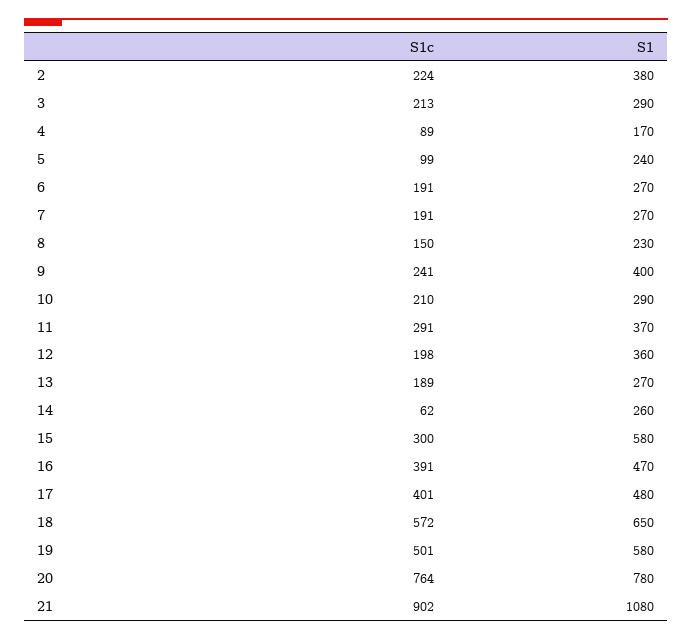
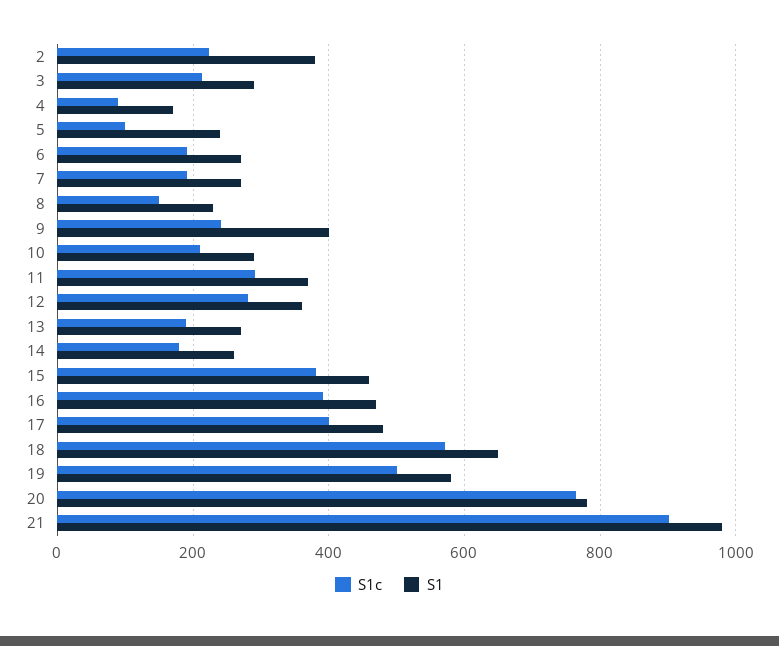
S1c, 12: 198 -> 280
S1c, 14: 62 -> 180
S1c, 15: 300 -> 380
S1, 15: 580 -> 460
S1, 21: 1080 -> 980

